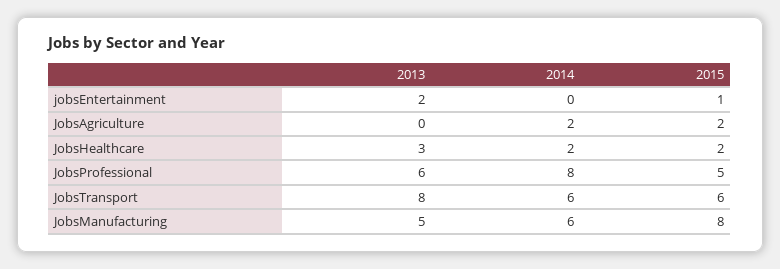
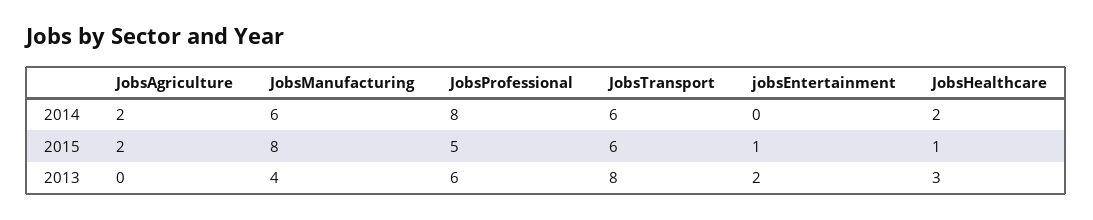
2015, JobsHealthcare: 2 -> 1
2013, JobsManufacturing: 5 -> 4

